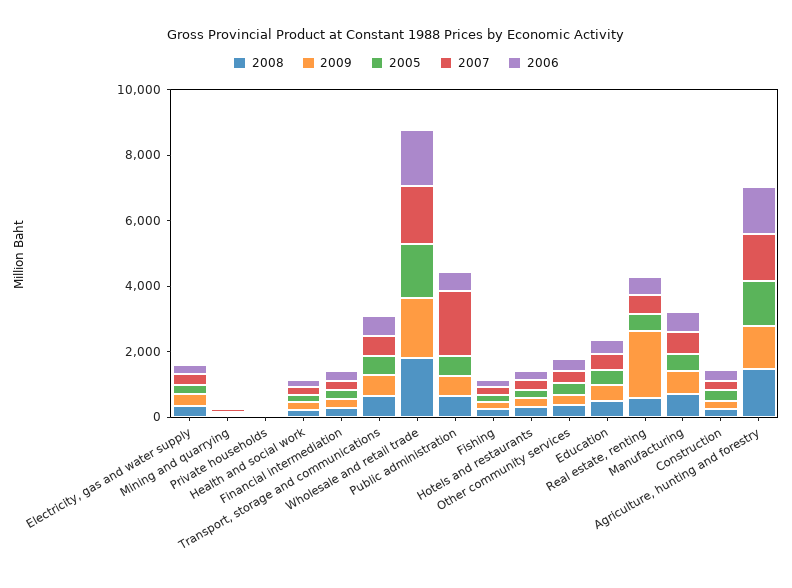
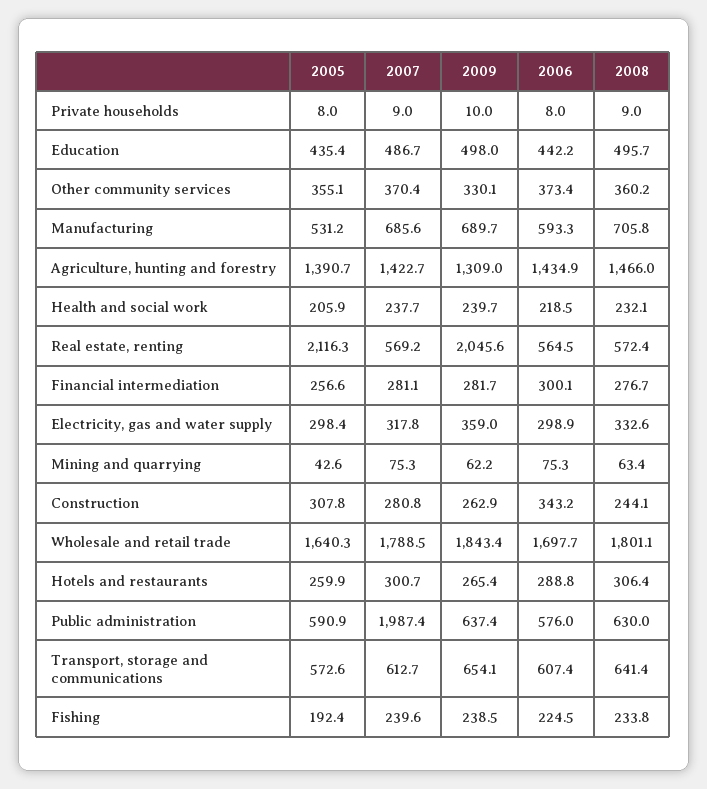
2005, Real estate, renting: 500 -> 2116.3

